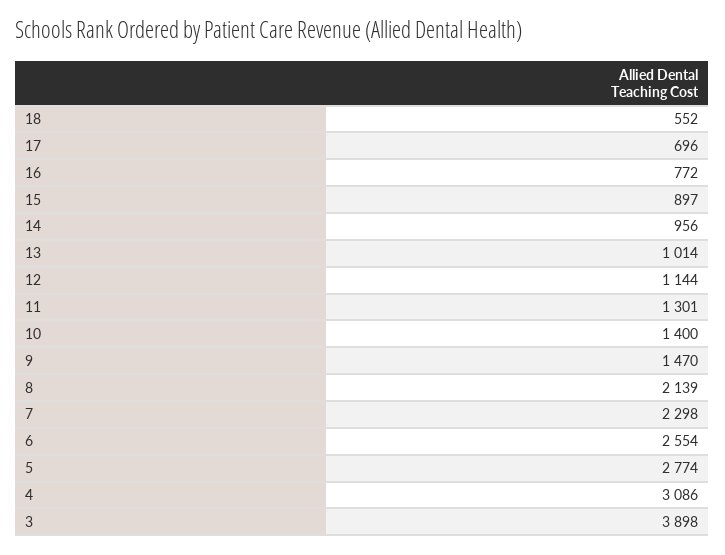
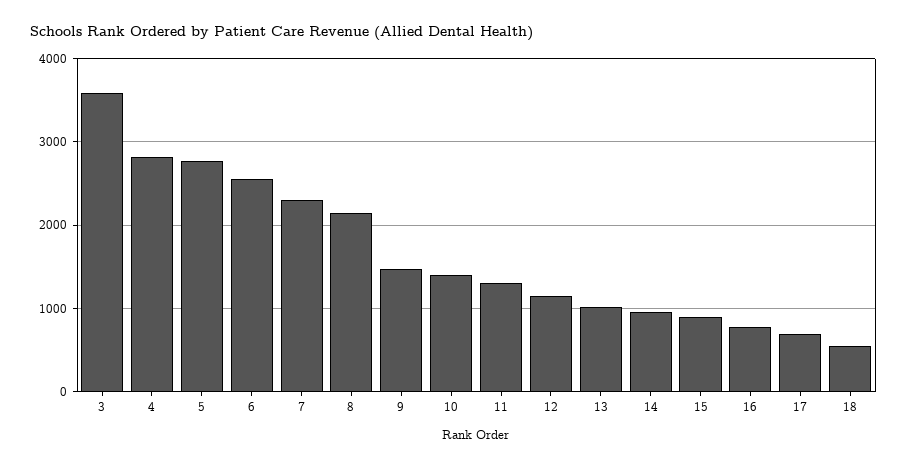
4: 3086 -> 2800
3: 3898 -> 3600

